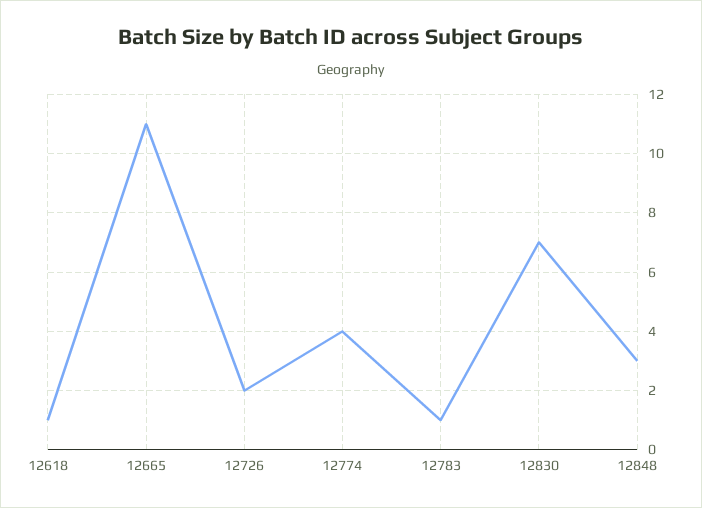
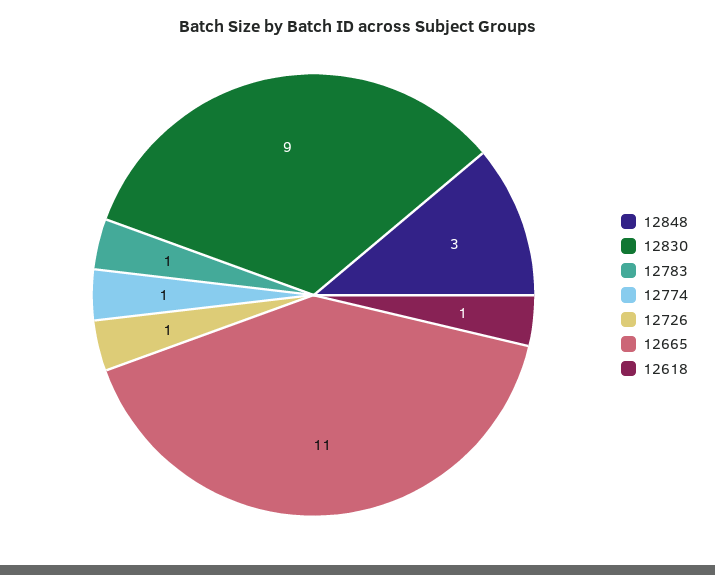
12726: 2 -> 1
12774: 4 -> 1
12830: 7 -> 9

